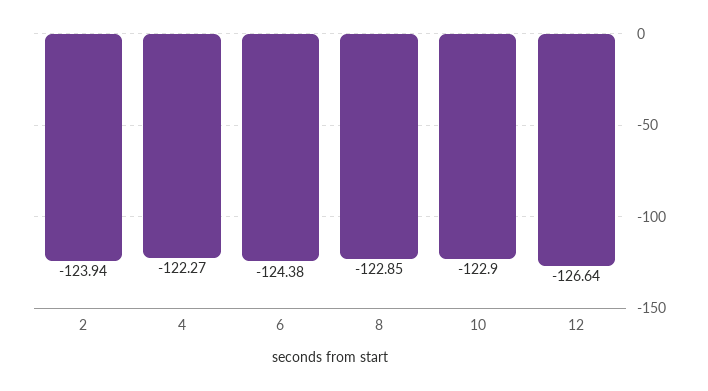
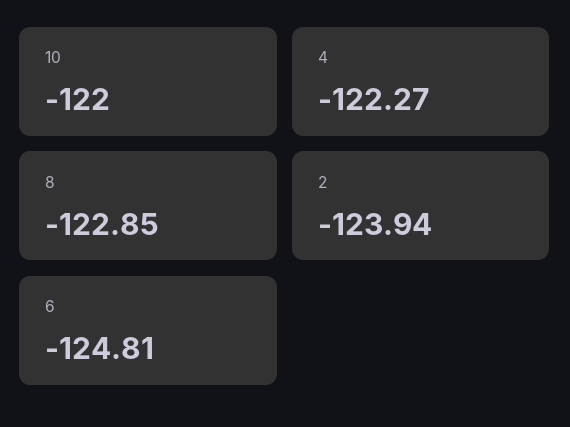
6: -124.38 -> -124.81
10: -122.9 -> -122
12: -126.64 -> none

